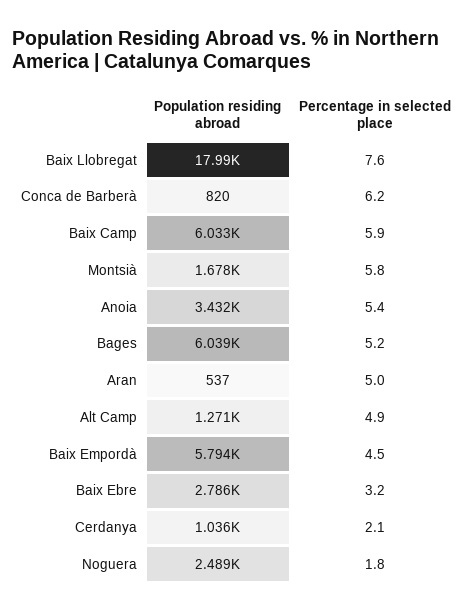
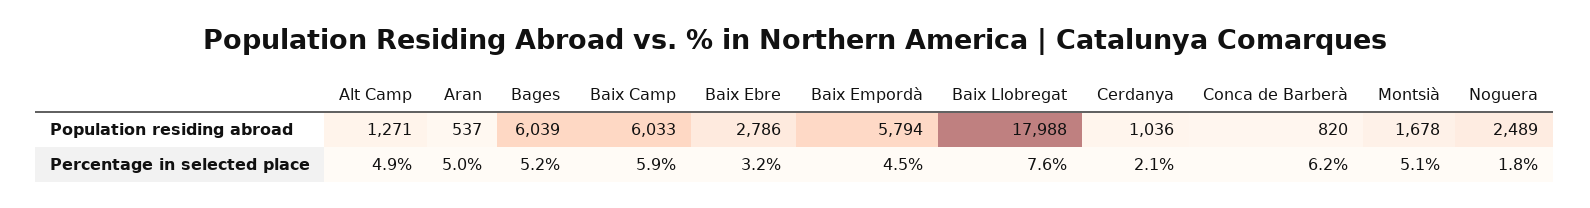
Percentage in selected place, Montsià: 5.8 -> 5.1
Population residing abroad, Anoia: 3432 -> none
Percentage in selected place, Anoia: 5.4 -> none

